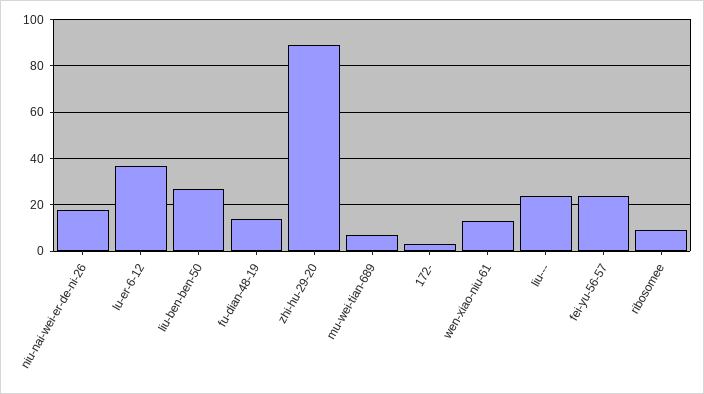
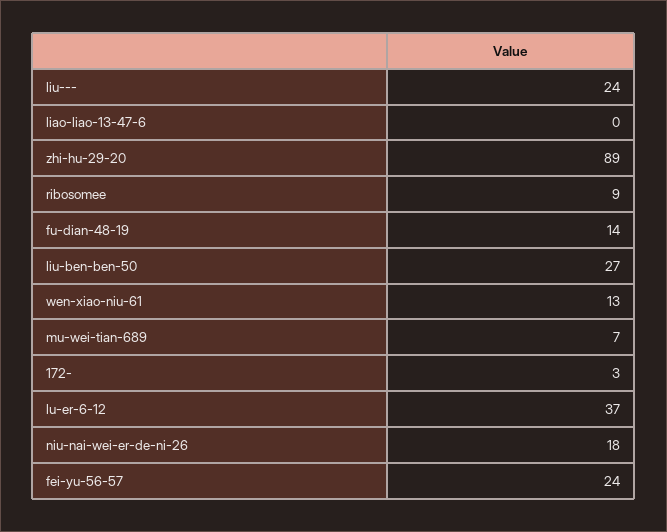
liao-liao-13-47-6: none -> 0

